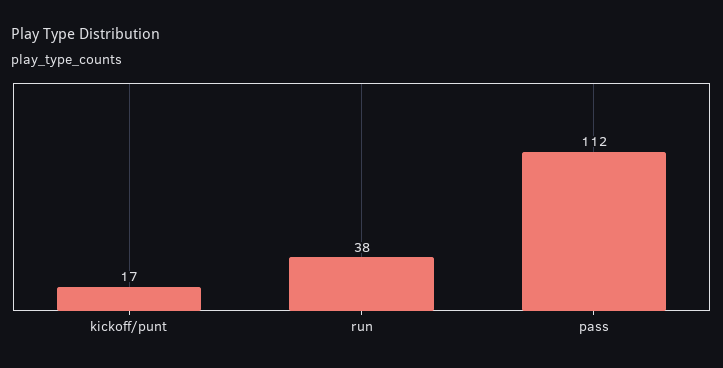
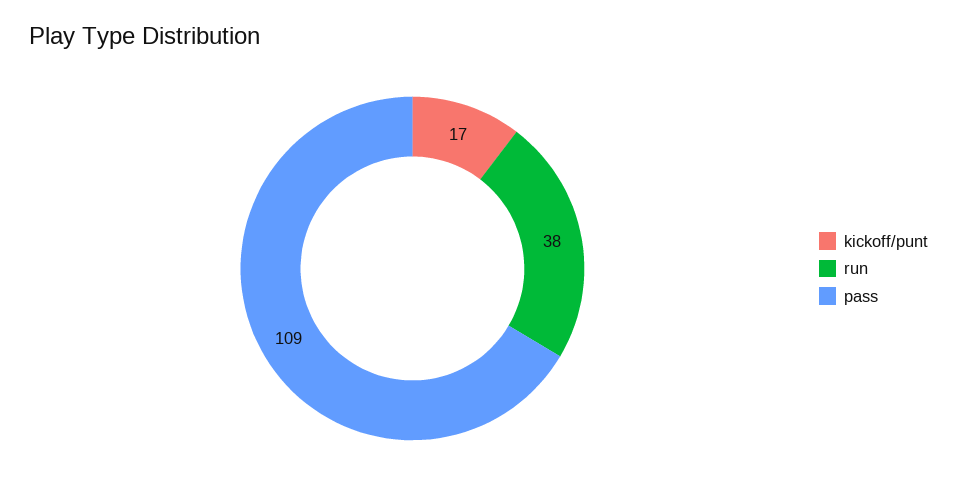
pass: 112 -> 109

